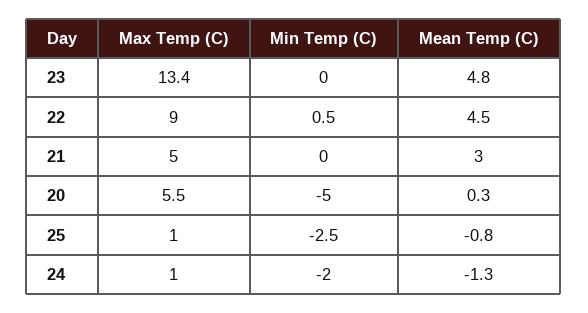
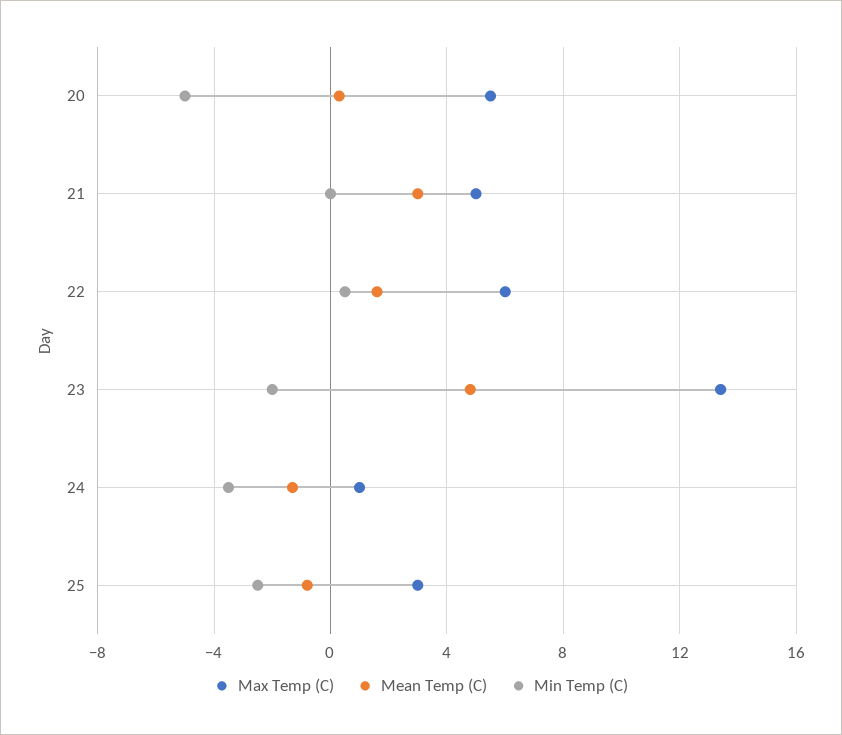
Min Temp (C), 23: 0 -> -2
Max Temp (C), 22: 9 -> 6
Mean Temp (C), 22: 4.5 -> 1.5
Max Temp (C), 25: 1 -> 3
Min Temp (C), 24: -2 -> -3.5

